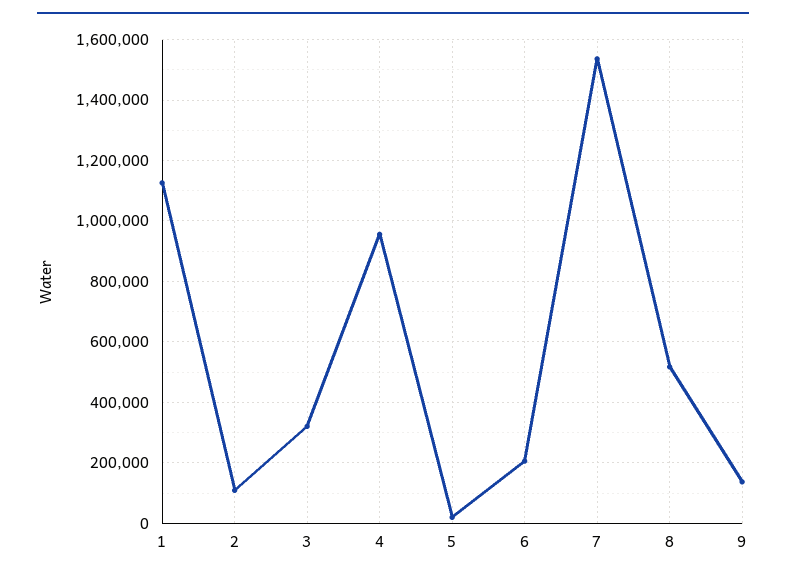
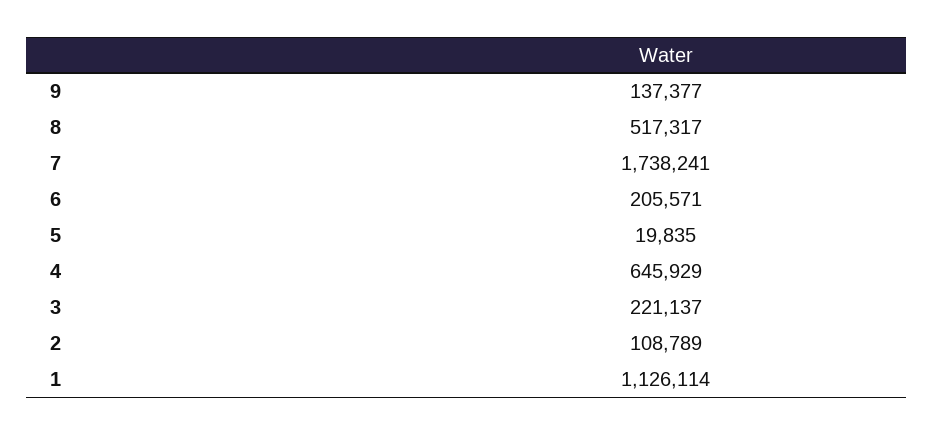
3: 320000 -> 221137
4: 960000 -> 645929
7: 1540000 -> 1738241

